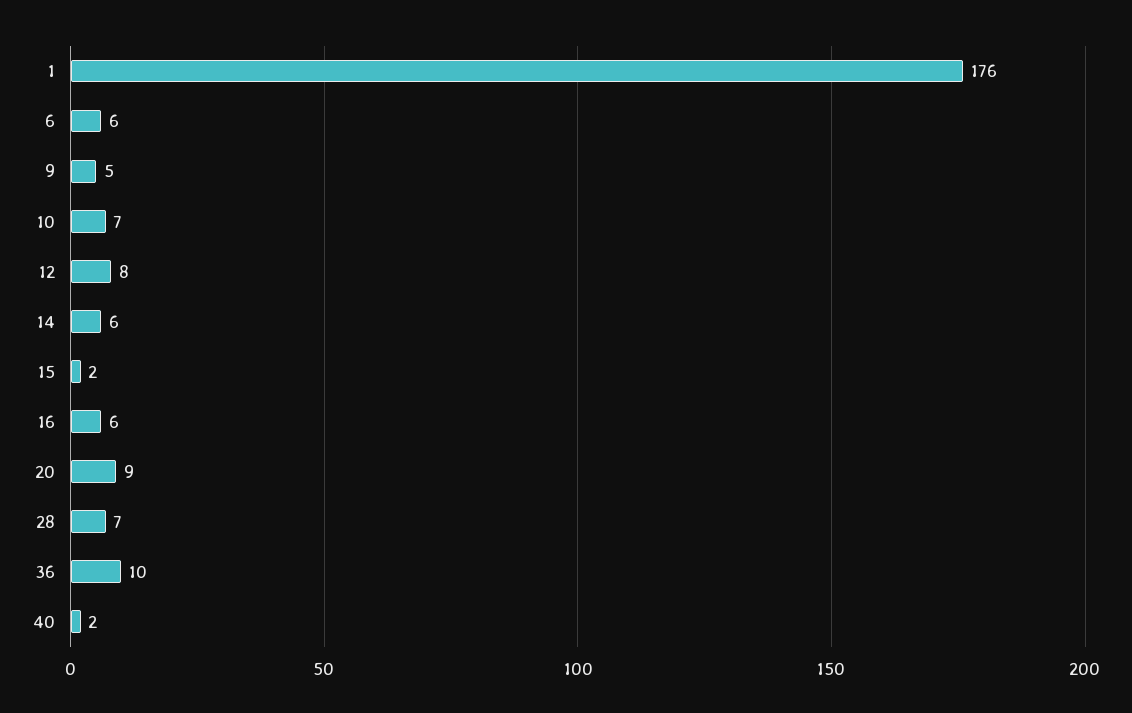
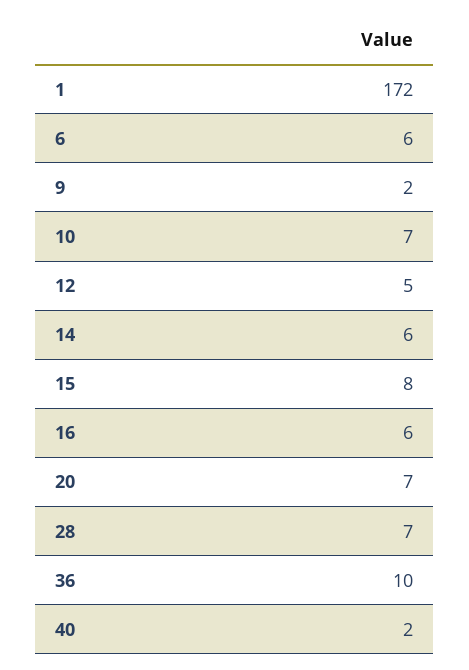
1: 176 -> 172
9: 5 -> 2
12: 8 -> 5
15: 2 -> 8
20: 9 -> 7

